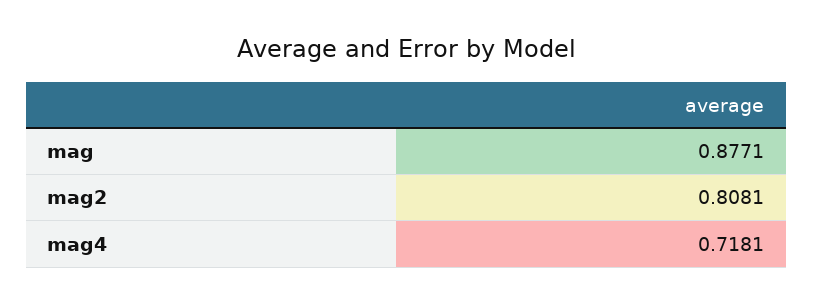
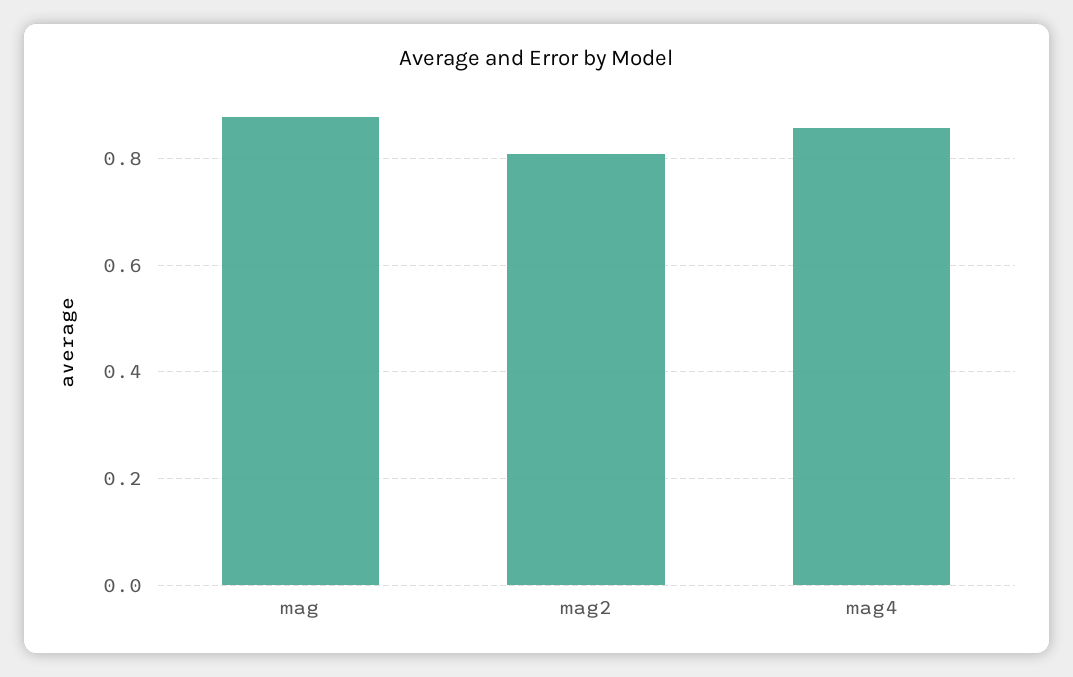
mag4: 0.7181 -> 0.86

